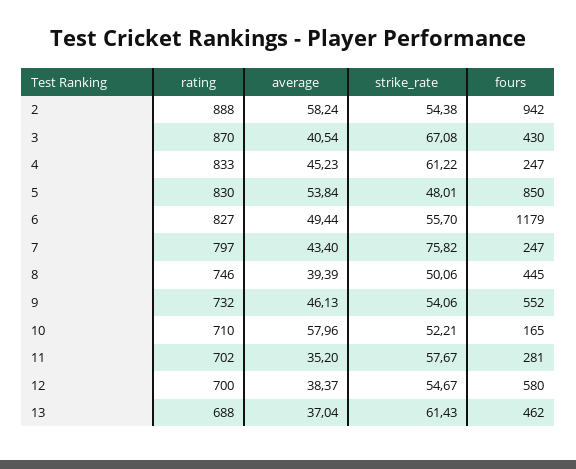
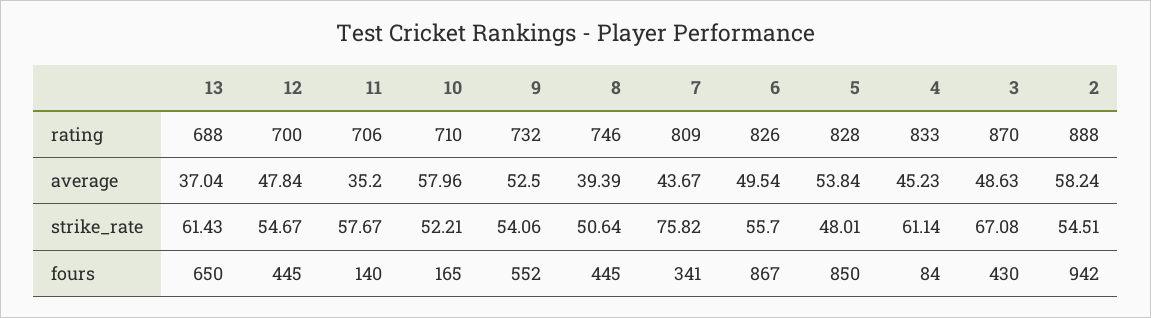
strike_rate, 2: 54.38 -> 54.51
average, 3: 40.54 -> 48.63
strike_rate, 4: 61.22 -> 61.14
fours, 4: 247 -> 84
rating, 5: 830 -> 828
rating, 6: 827 -> 826
average, 6: 49.44 -> 49.54
fours, 6: 1179 -> 867
rating, 7: 797 -> 809
average, 7: 43.4 -> 43.67
fours, 7: 247 -> 341
strike_rate, 8: 50.06 -> 50.64
average, 9: 46.13 -> 52.5
rating, 11: 702 -> 706
fours, 11: 281 -> 140
average, 12: 38.37 -> 47.84
fours, 12: 580 -> 445
fours, 13: 462 -> 650

